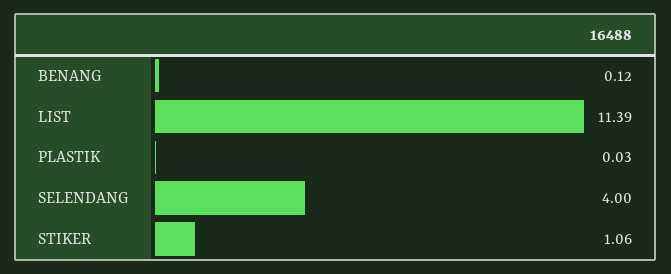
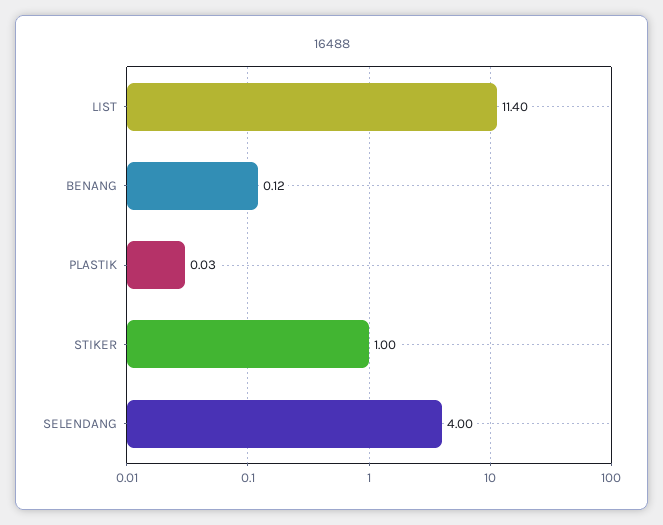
LIST: 11.39 -> 11.4
STIKER: 1.06 -> 1

